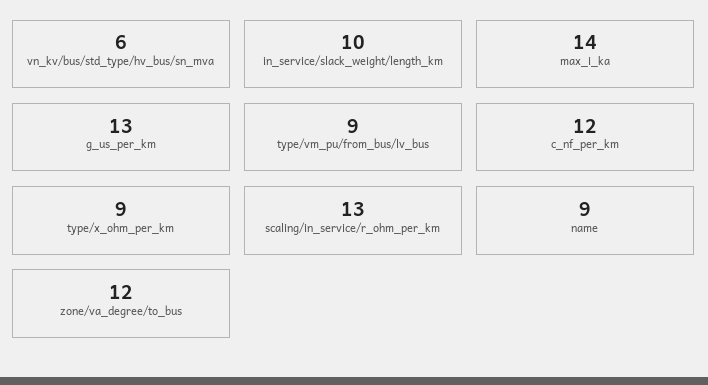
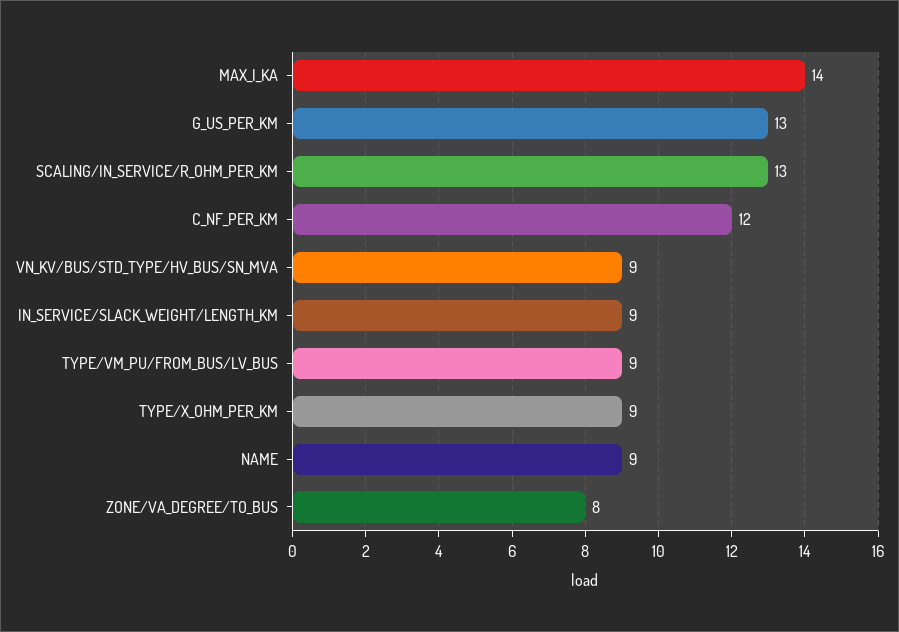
vn_kv/bus/std_type/hv_bus/sn_mva: 6 -> 9
in_service/slack_weight/length_km: 10 -> 9
zone/va_degree/to_bus: 12 -> 8

